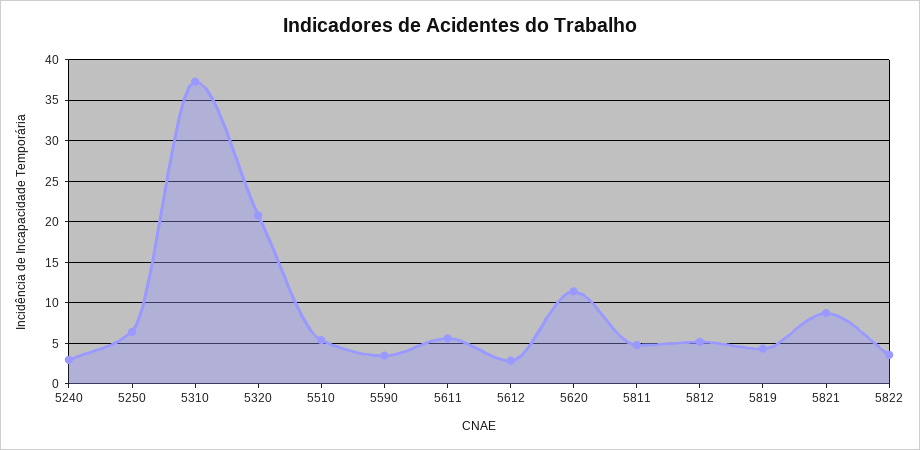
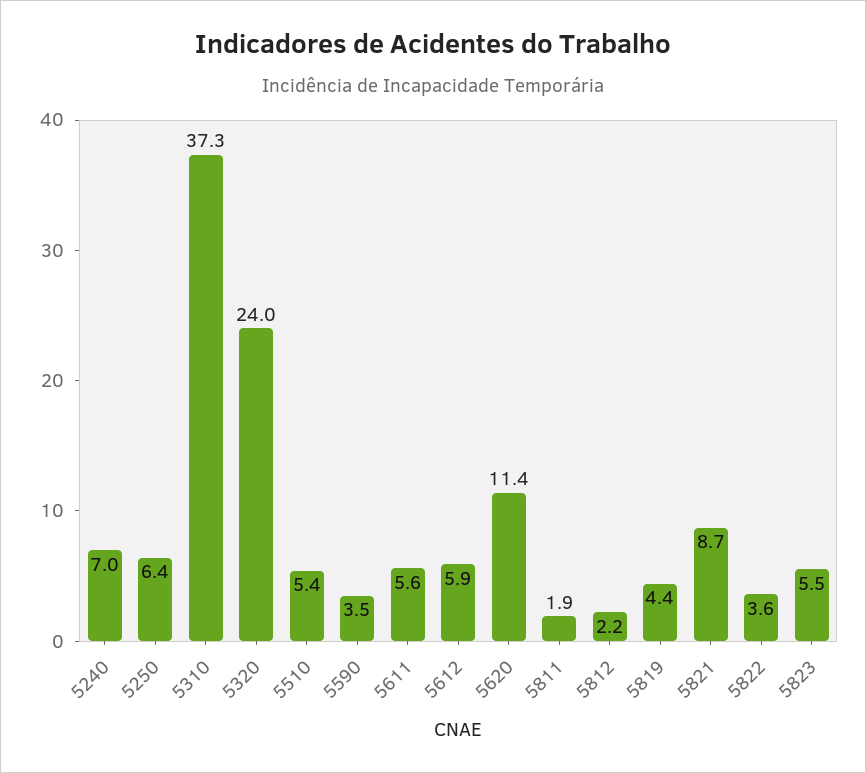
5240: 3 -> 7
5320: 21 -> 24
5612: 3 -> 5.9
5811: 5 -> 1.9
5812: 5 -> 2.2
5823: none -> 5.5

